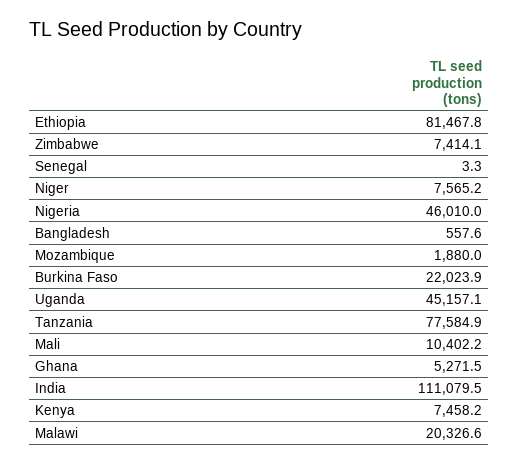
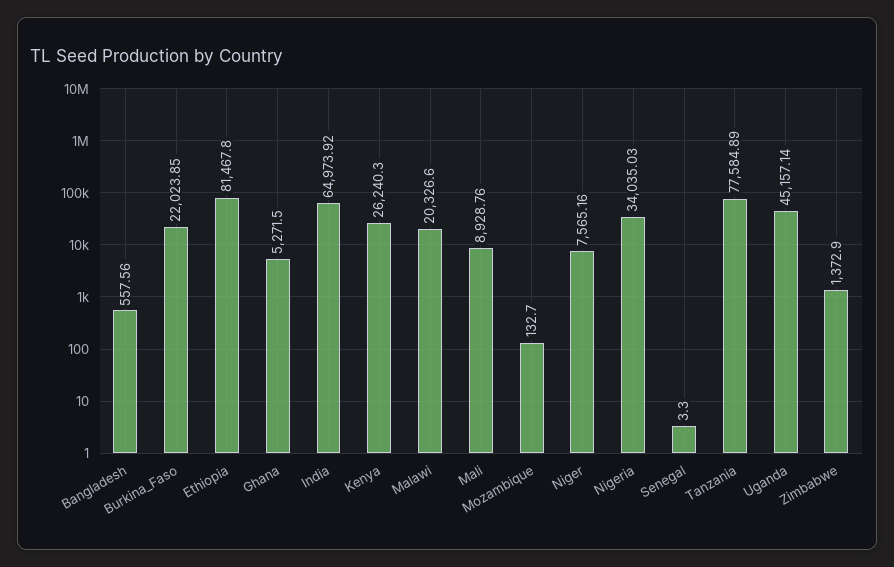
Zimbabwe: 7414.1 -> 1372.9
Nigeria: 46010 -> 34035.03
Mozambique: 1880 -> 132.7
Mali: 10402.2 -> 8928.76
India: 111079.5 -> 64973.92
Kenya: 7458.2 -> 26240.3

